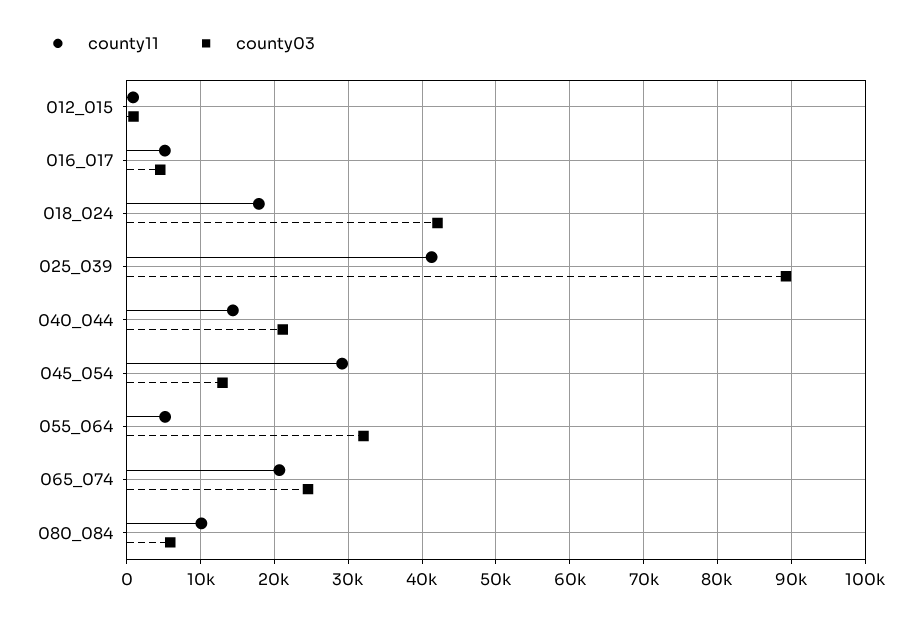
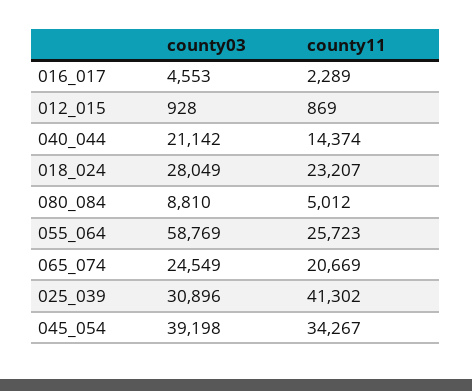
county11, 016_017: 5000 -> 2289
county11, 018_024: 18000 -> 23207
county03, 018_024: 42000 -> 28049
county03, 025_039: 89000 -> 30896
county11, 045_054: 29000 -> 34267
county03, 045_054: 13000 -> 39198
county11, 055_064: 5000 -> 25723
county03, 055_064: 32000 -> 58769
county11, 080_084: 10000 -> 5012
county03, 080_084: 6000 -> 8810

